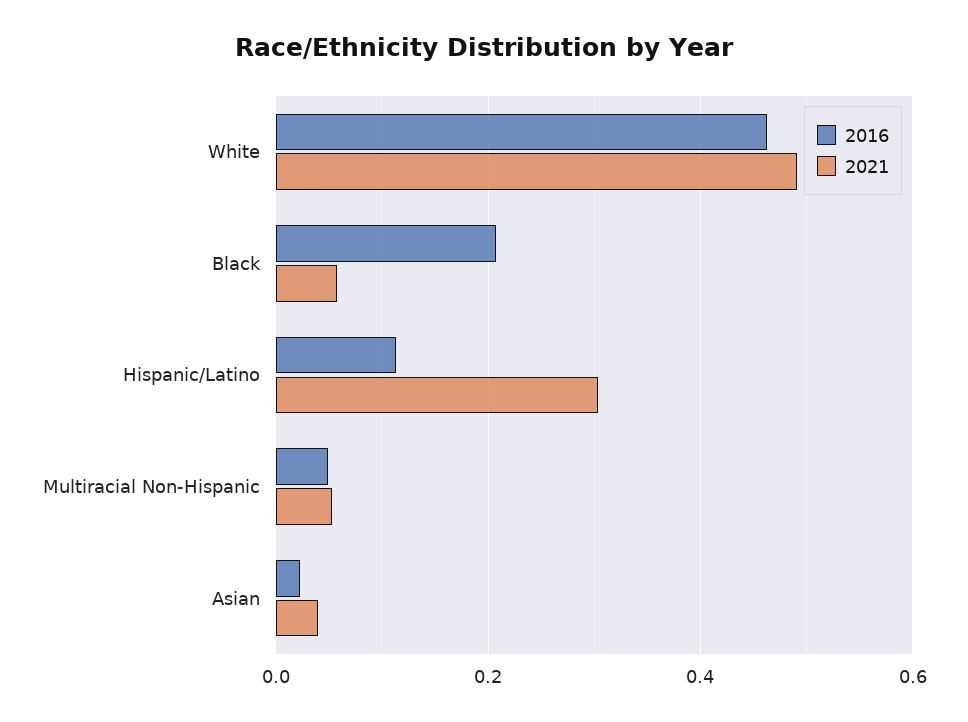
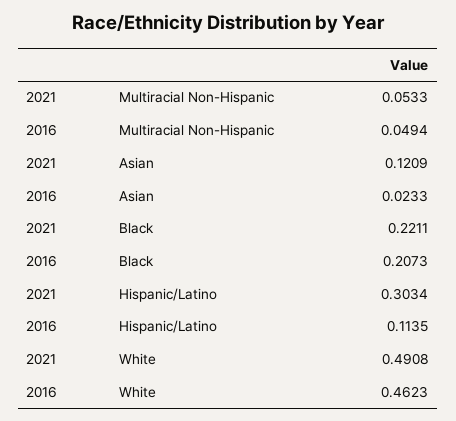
2021, Black: 0.06 -> 0.2211
2021, Asian: 0.04 -> 0.1209

